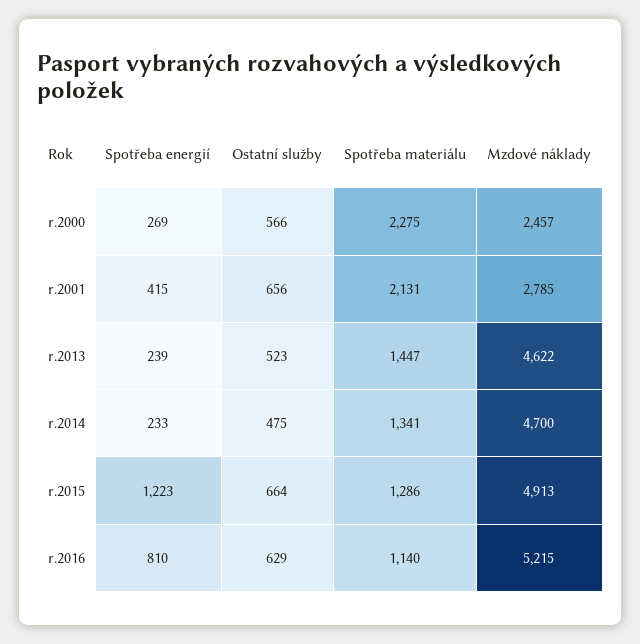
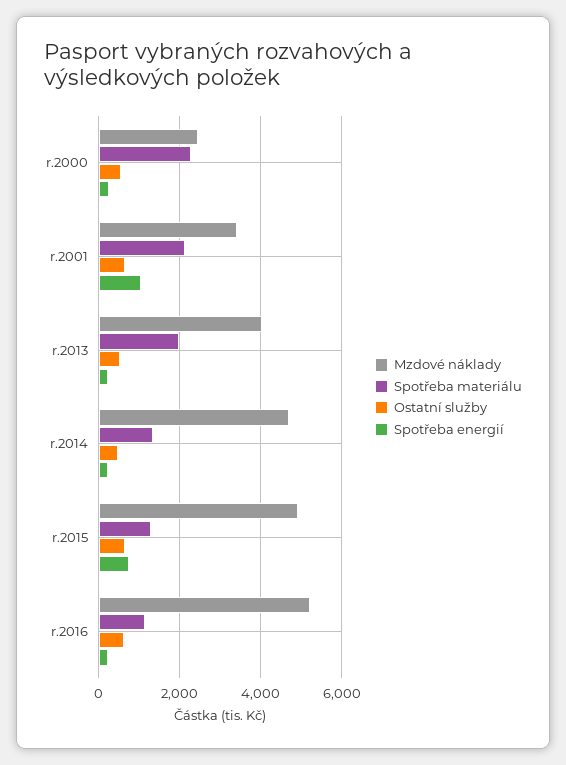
Spotřeba energií, r.2001: 415 -> 1000
Mzdové náklady, r.2001: 2785 -> 3400
Spotřeba materiálu, r.2013: 1447 -> 2000
Mzdové náklady, r.2013: 4622 -> 4000
Spotřeba energií, r.2015: 1223 -> 800
Spotřeba energií, r.2016: 810 -> 200

